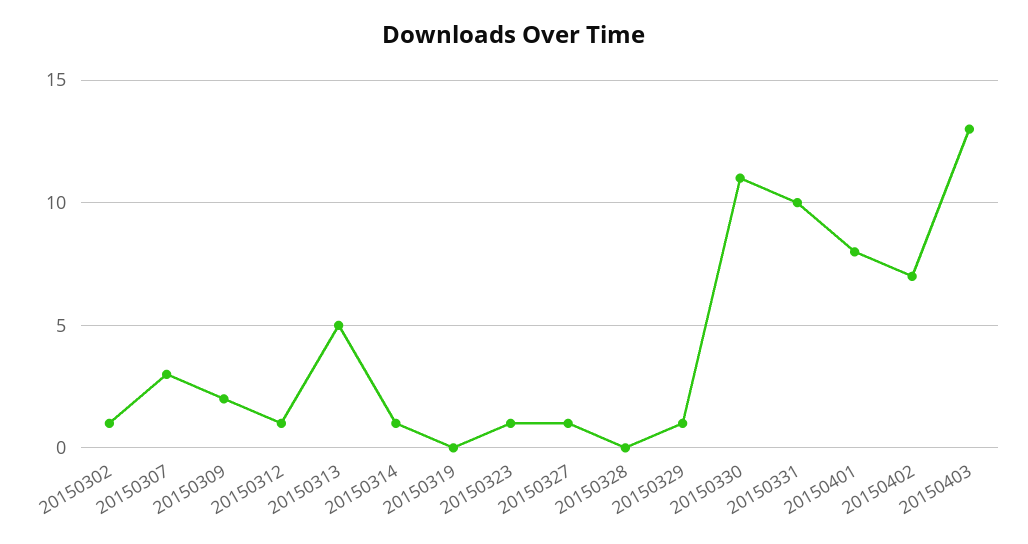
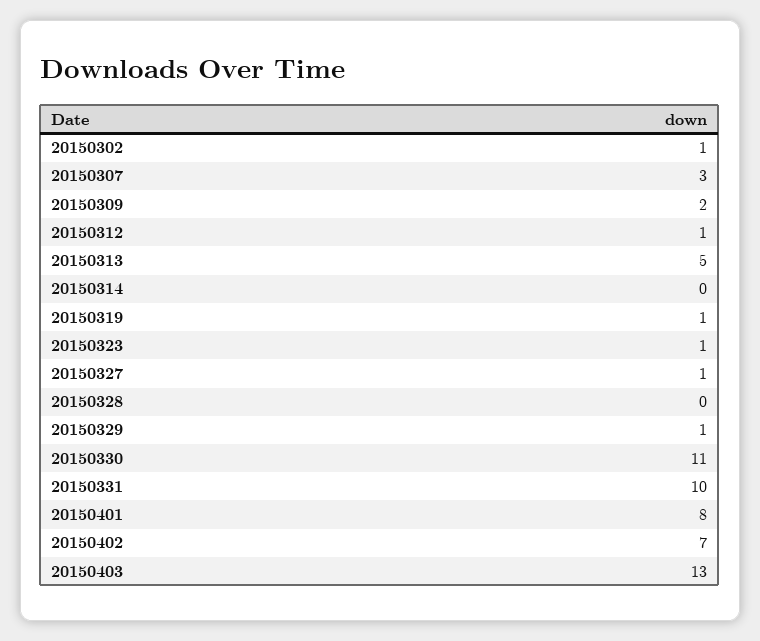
20150314: 1 -> 0
20150319: 0 -> 1

